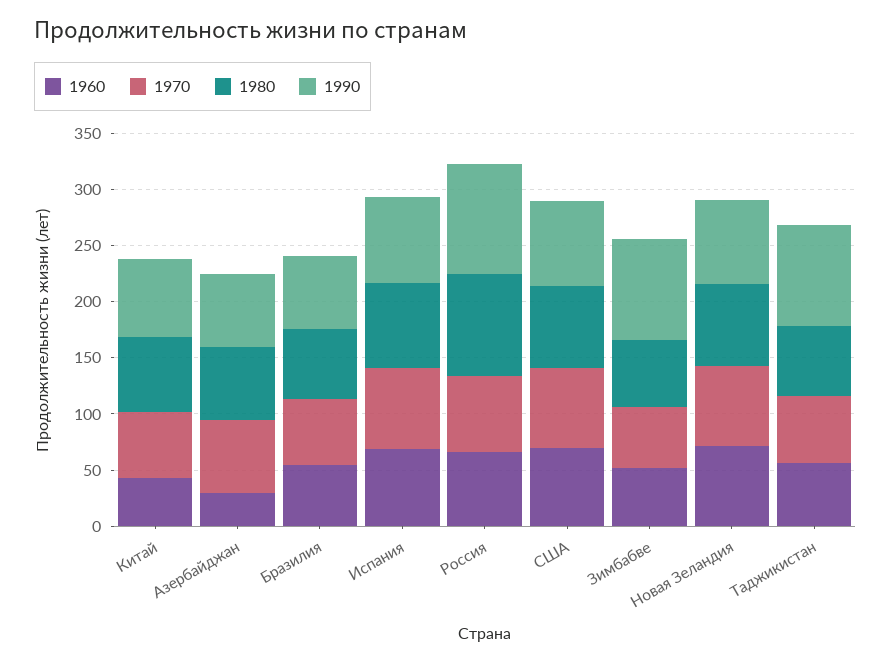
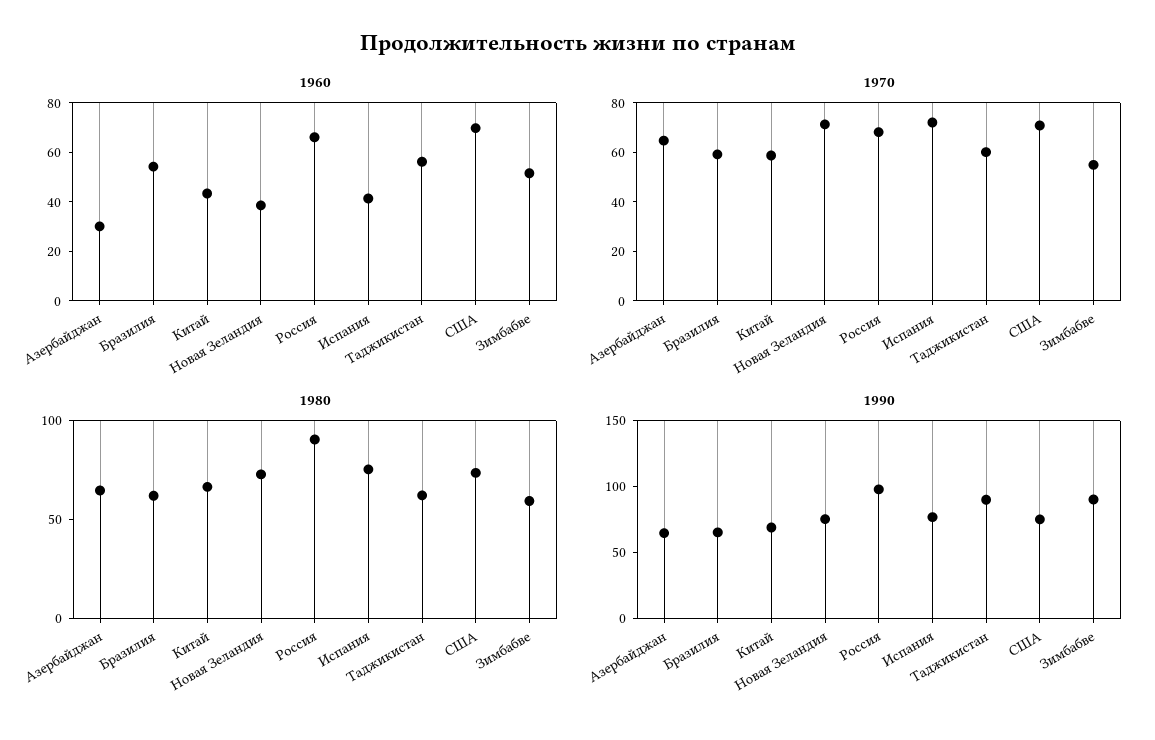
1960, Испания: 70 -> 40
1960, Новая Зеландия: 70 -> 40

